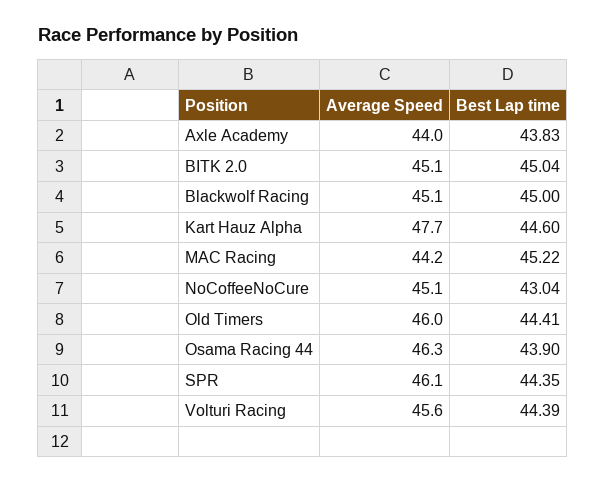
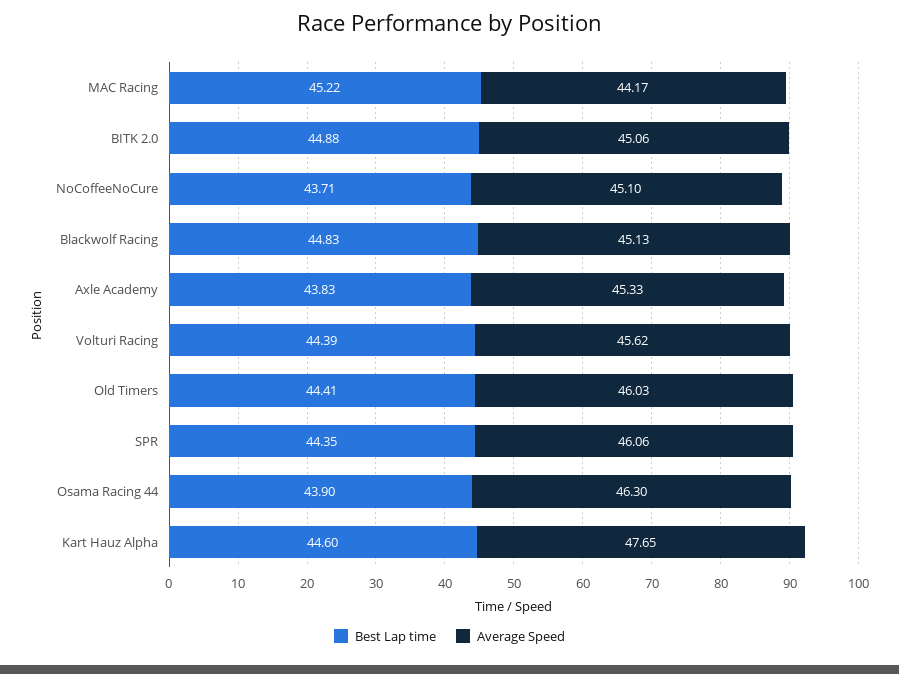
Average Speed, Axle Academy: 44 -> 45.33
Best Lap time, BITK 2.0: 45.04 -> 44.88
Best Lap time, Blackwolf Racing: 45 -> 44.83
Best Lap time, NoCoffeeNoCure: 43.04 -> 43.71

